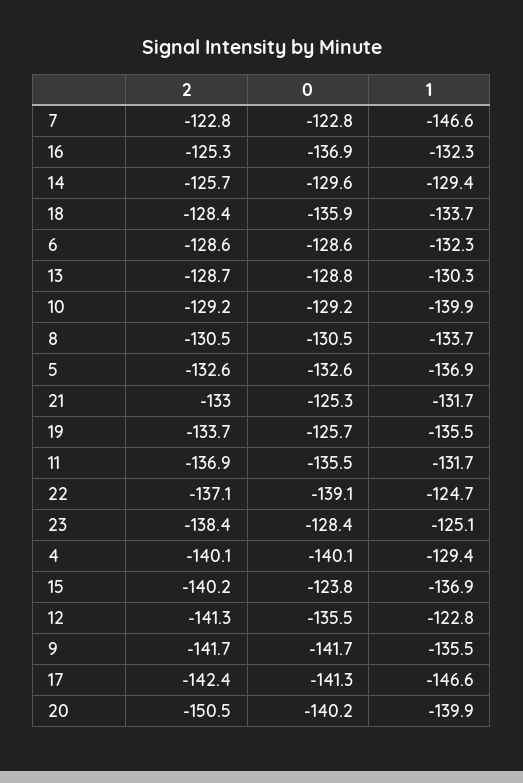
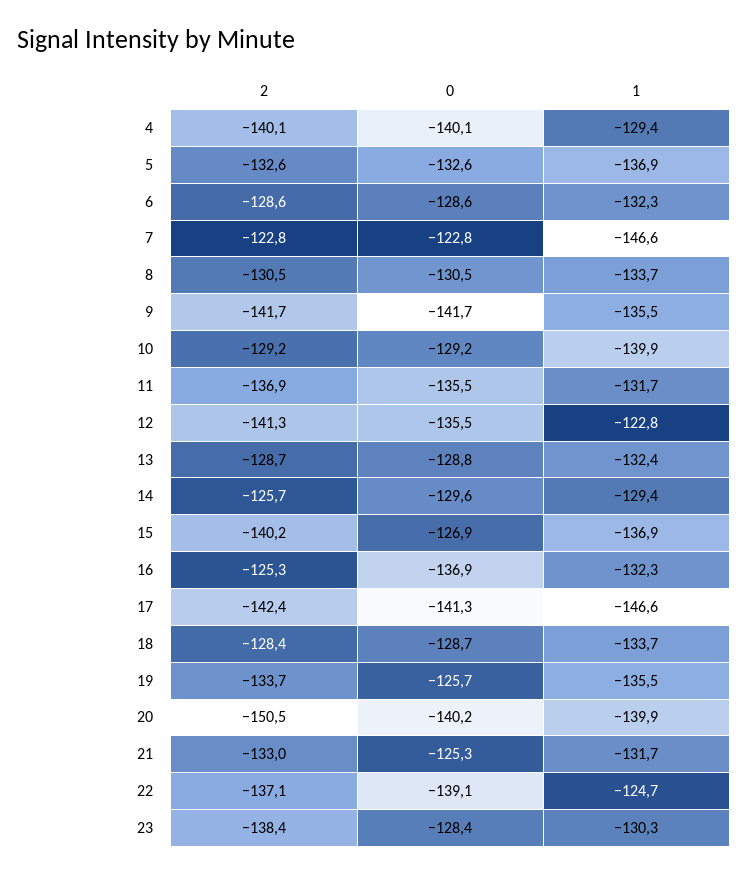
0, 18: -135.9 -> -128.7
1, 13: -130.3 -> -132.4
1, 23: -125.1 -> -130.3
0, 15: -123.8 -> -126.9

